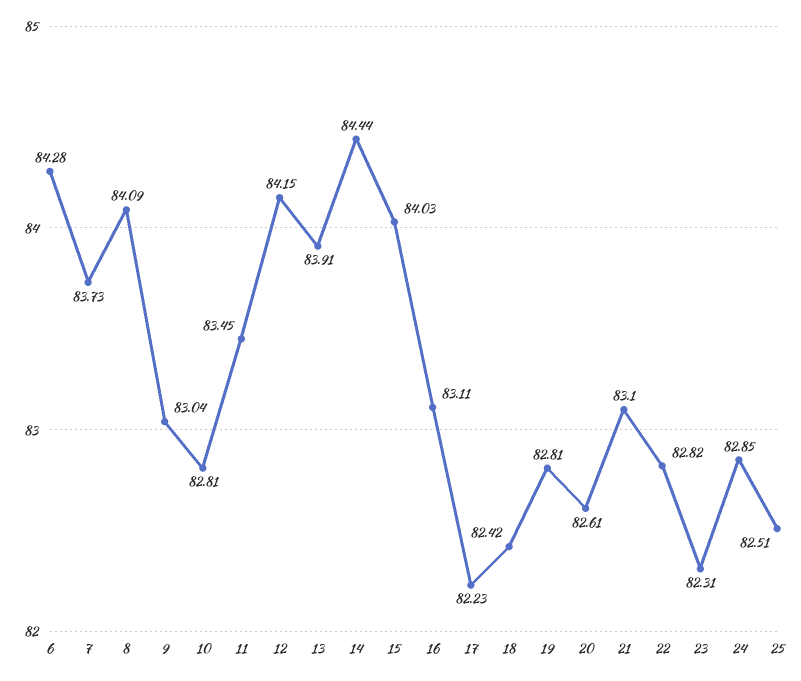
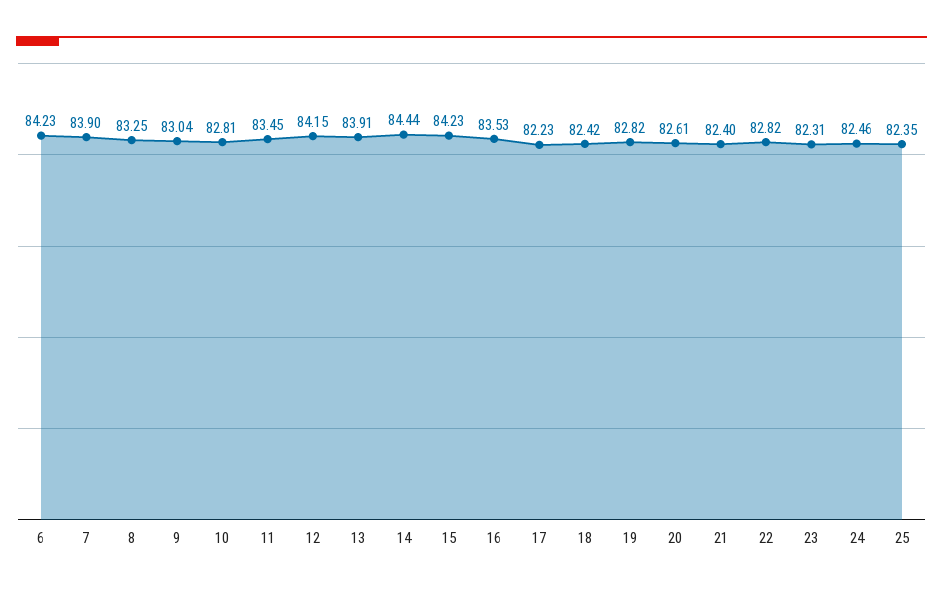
6: 84.28 -> 84.23
7: 83.73 -> 83.9
8: 84.09 -> 83.25
15: 84.03 -> 84.23
16: 83.11 -> 83.53
19: 82.81 -> 82.82
21: 83.1 -> 82.4
24: 82.85 -> 82.46
25: 82.51 -> 82.35

